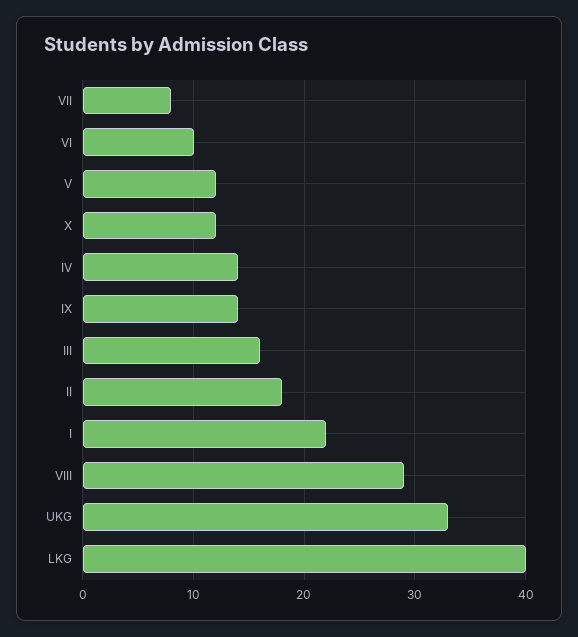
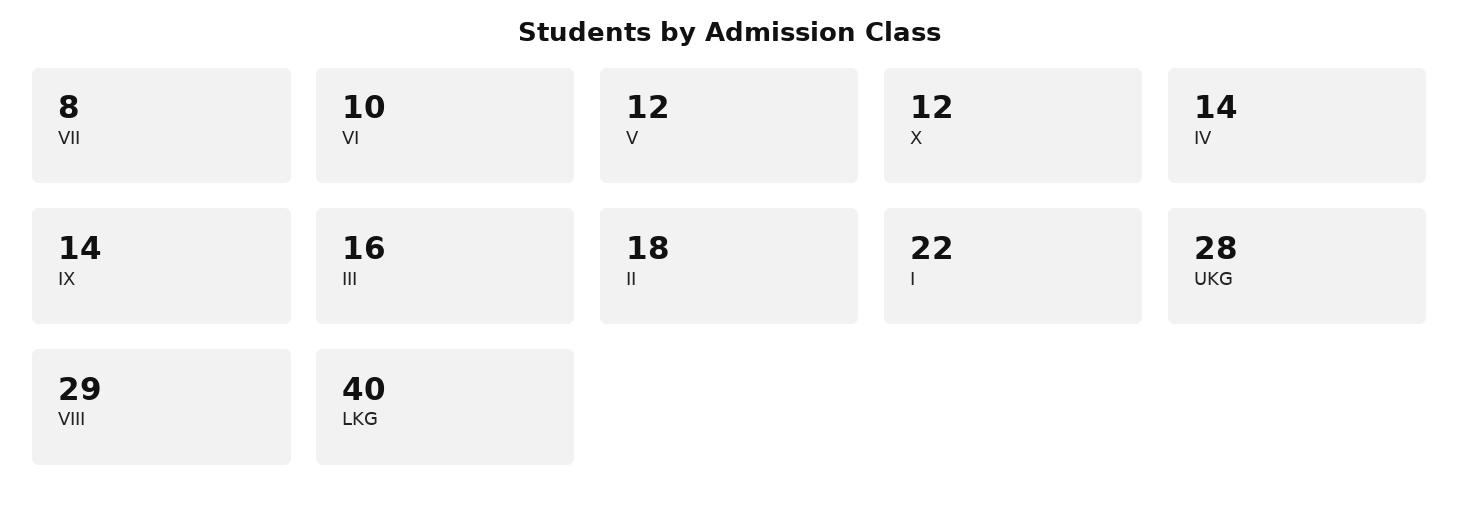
UKG: 33 -> 28

